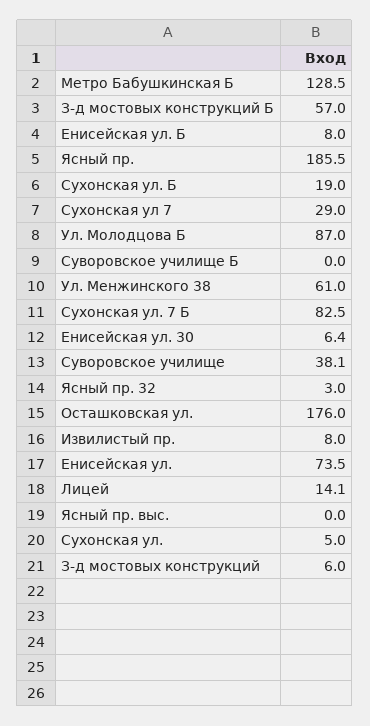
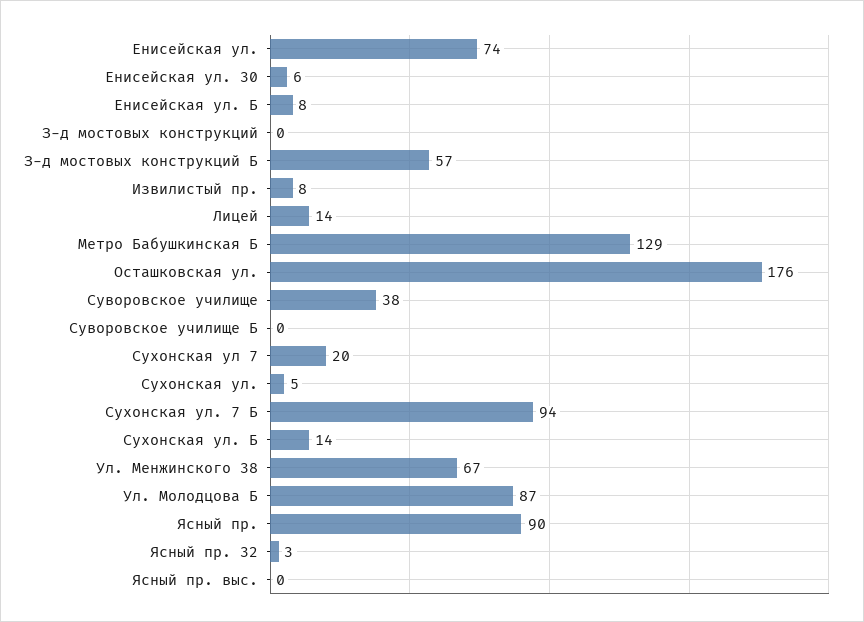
Ясный пр.: 185.5 -> 90
Сухонская ул. Б: 19 -> 14
Сухонская ул 7: 29 -> 20
Ул. Менжинского 38: 61 -> 67
Сухонская ул. 7 Б: 82.5 -> 94
З-д мостовых конструкций: 6 -> 0

